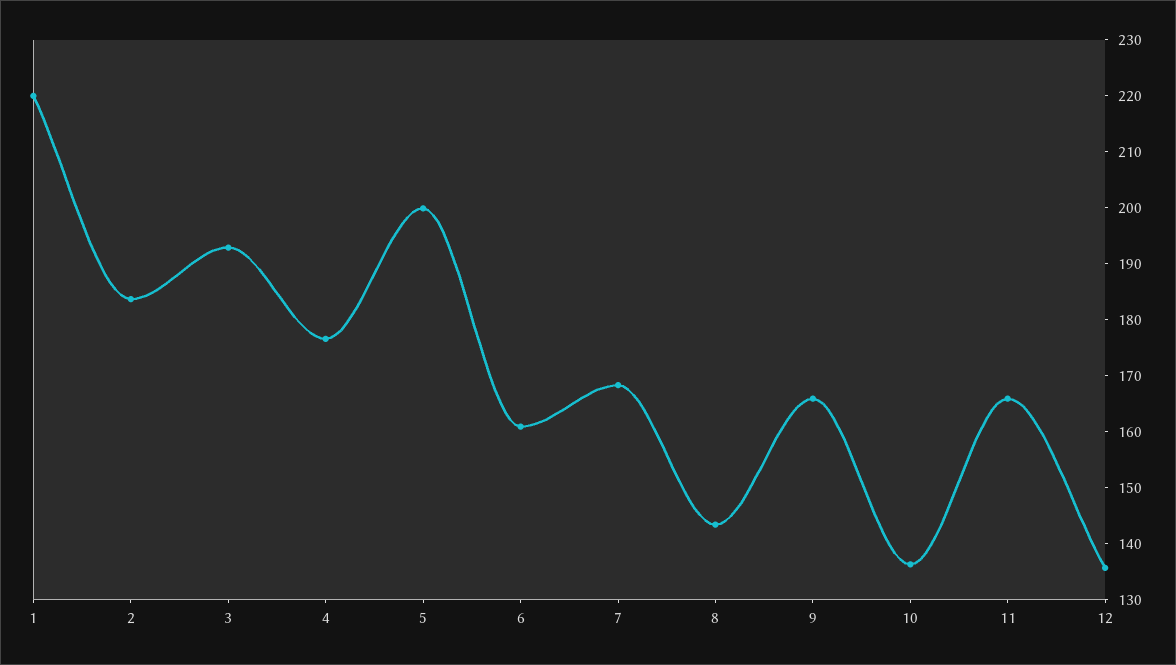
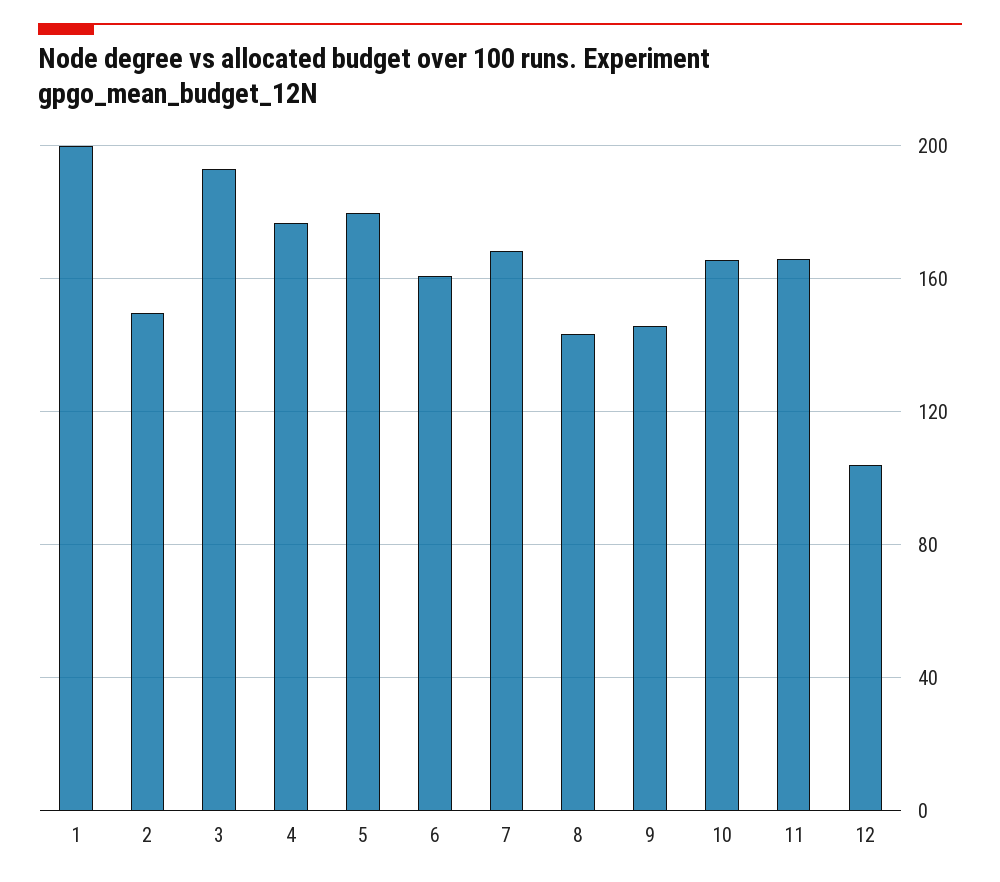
1: 220 -> 200
2: 184 -> 150
5: 200 -> 180
9: 166 -> 145
10: 136 -> 165
12: 136 -> 105

